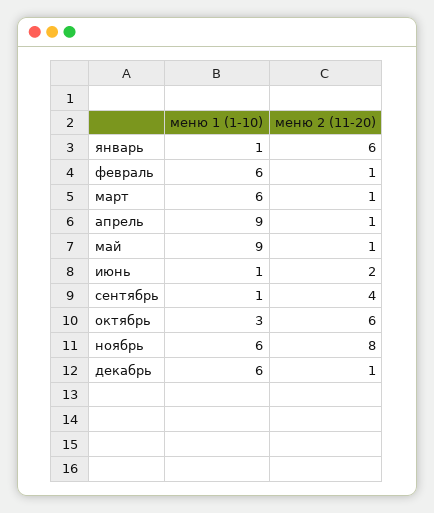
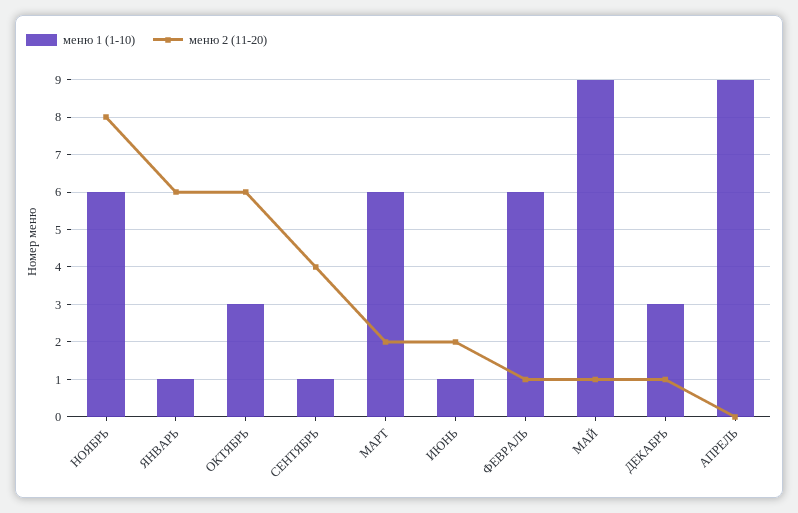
меню 2 (11-20), март: 1 -> 2
меню 2 (11-20), апрель: 1 -> 0
меню 1 (1-10), декабрь: 6 -> 3

